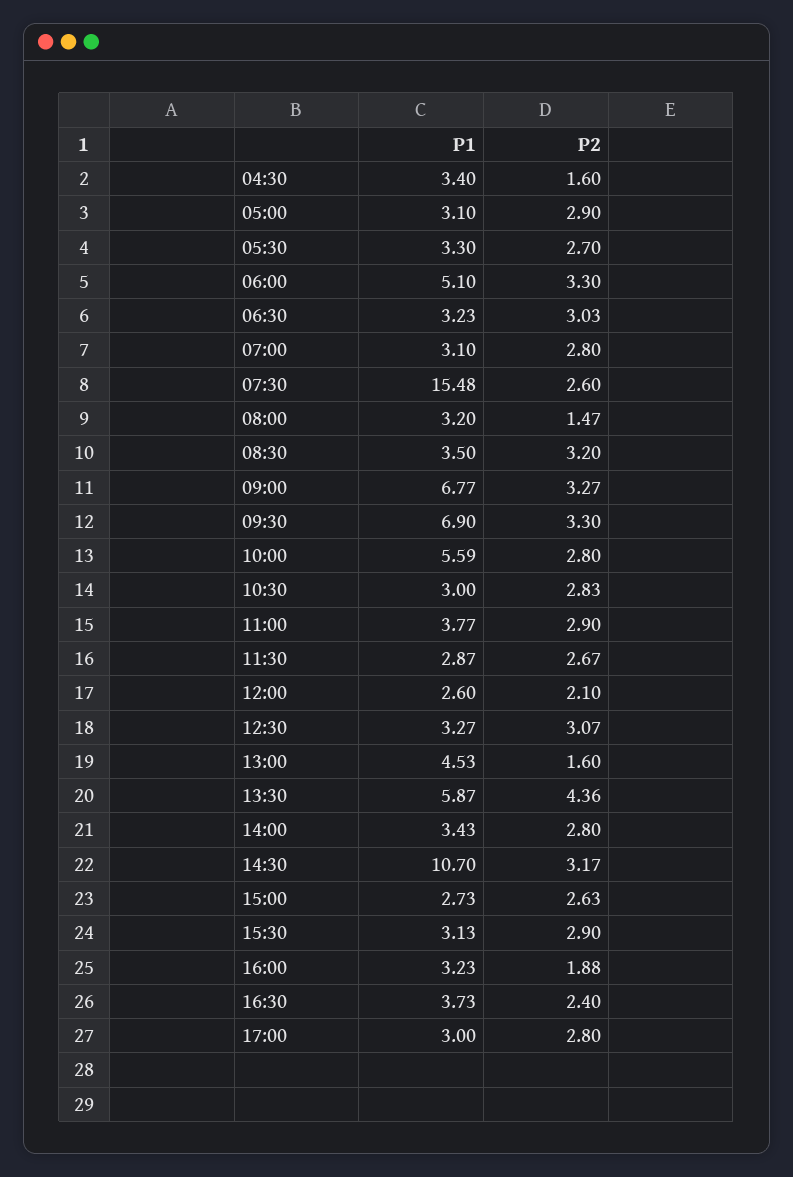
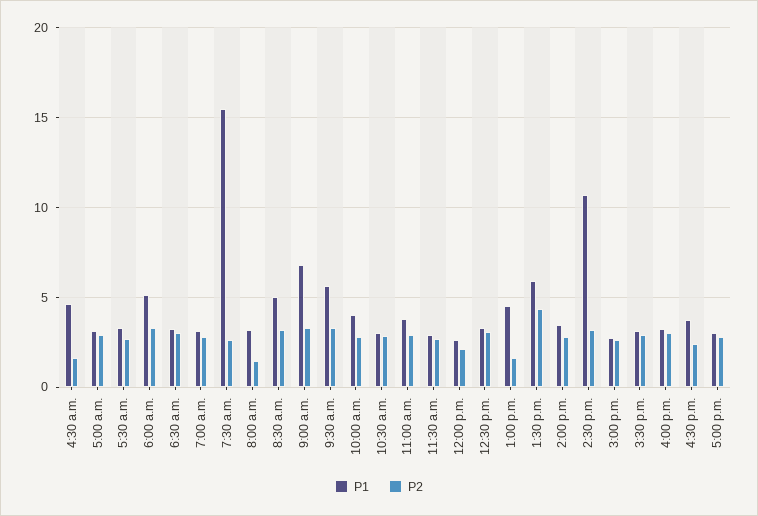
P1, 04:30: 3.4 -> 4.5
P1, 08:30: 3.5 -> 5
P1, 09:30: 6.9 -> 5.5
P1, 10:00: 5.59 -> 4
P2, 16:00: 1.88 -> 3

